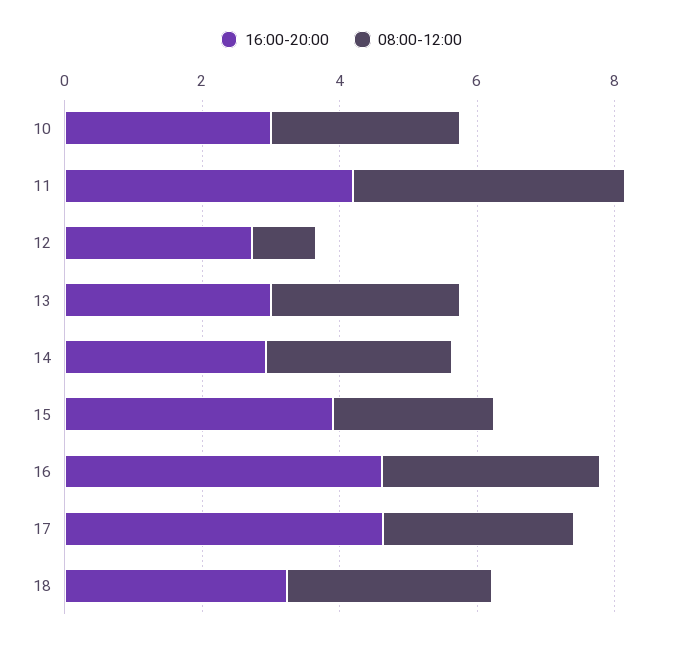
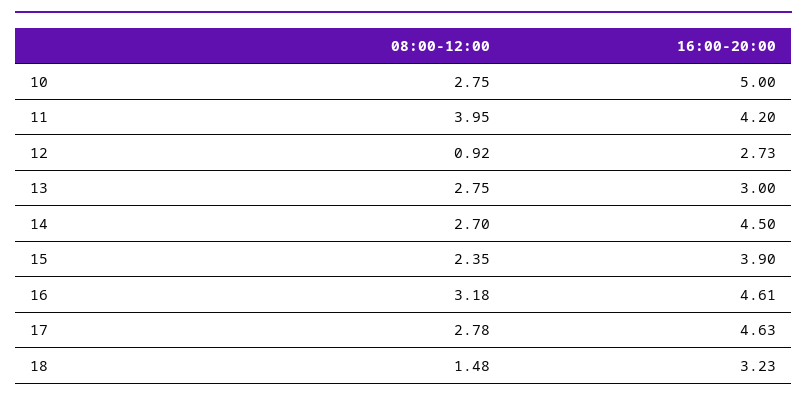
16:00-20:00, 10: 3 -> 5
16:00-20:00, 14: 3 -> 4.5
08:00-12:00, 18: 3 -> 1.48

